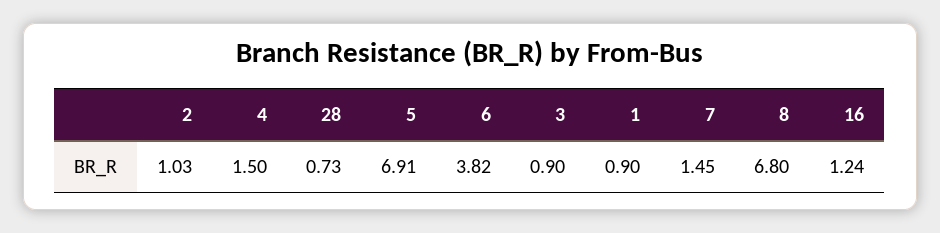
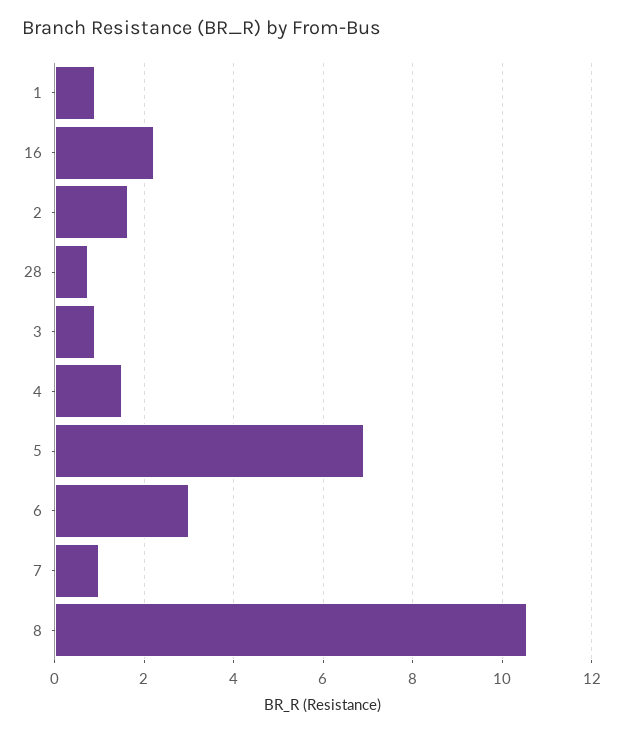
2: 1.03 -> 1.6
6: 3.82 -> 3
7: 1.45 -> 1
8: 6.8 -> 10.6
16: 1.24 -> 2.2

